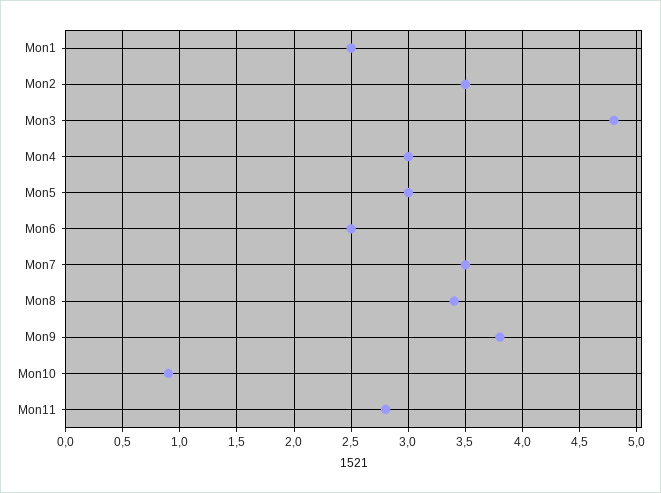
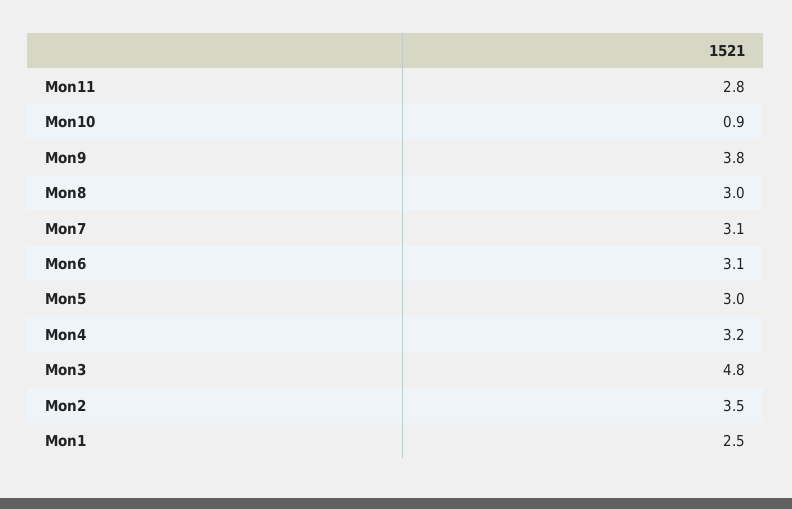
Mon4: 3 -> 3.2
Mon6: 2.5 -> 3.1
Mon7: 3.5 -> 3.1
Mon8: 3.4 -> 3

